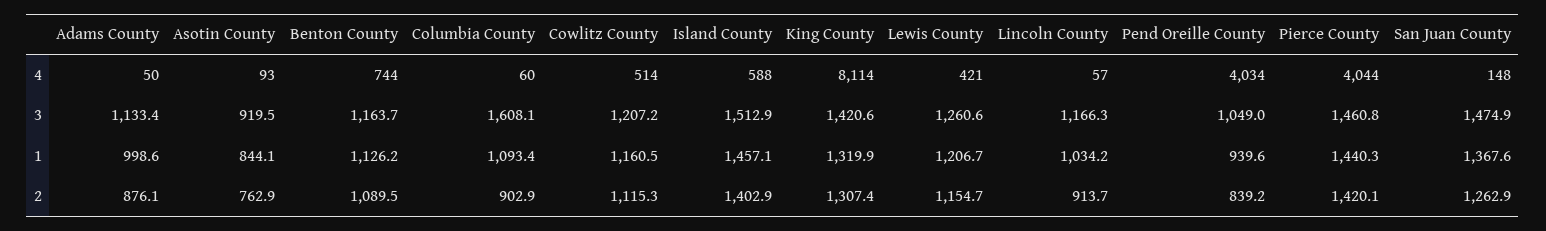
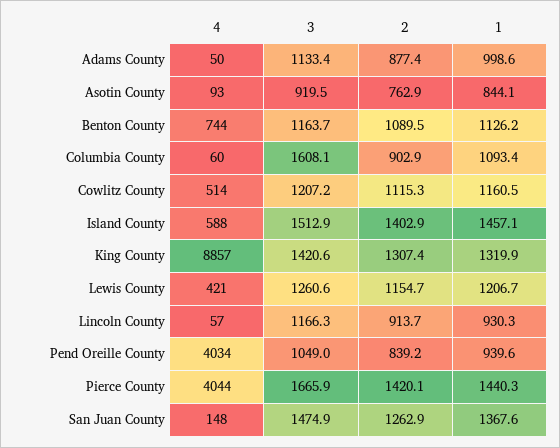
King County, 4: 8114 -> 8857
Pierce County, 3: 1460.8 -> 1665.9
Lincoln County, 1: 1034.2 -> 930.3
Adams County, 2: 876.1 -> 877.4

